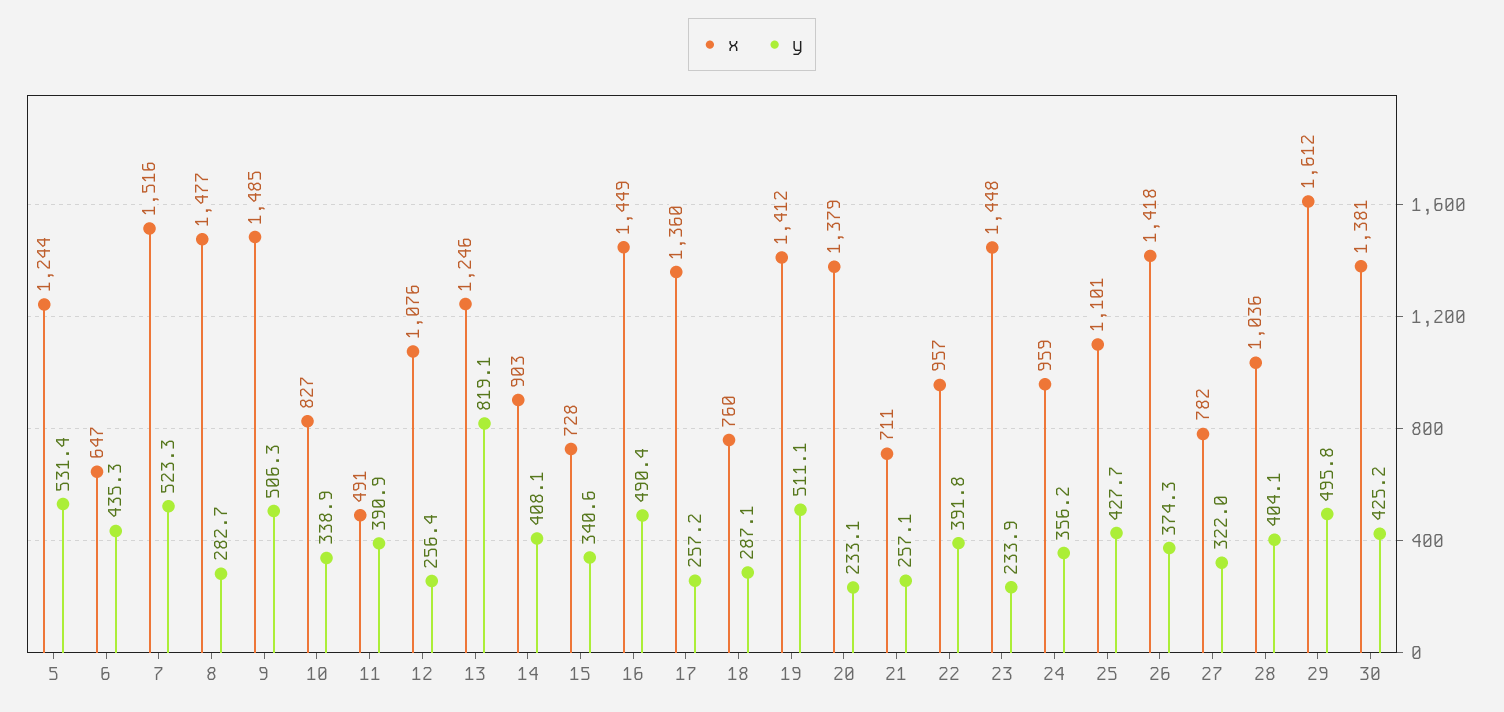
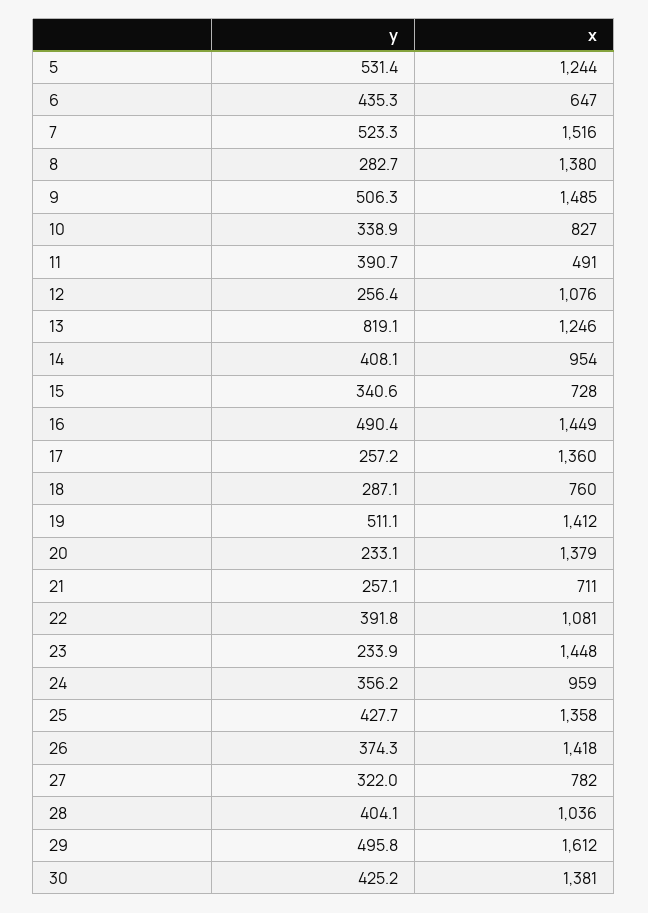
x, 8: 1477 -> 1380
y, 11: 390.9 -> 390.7
x, 14: 903 -> 954
x, 22: 957 -> 1081
x, 25: 1101 -> 1358

